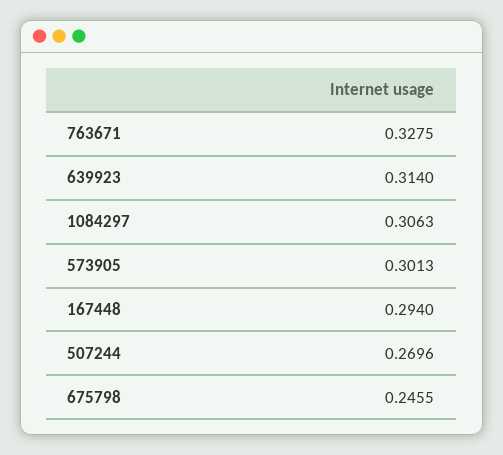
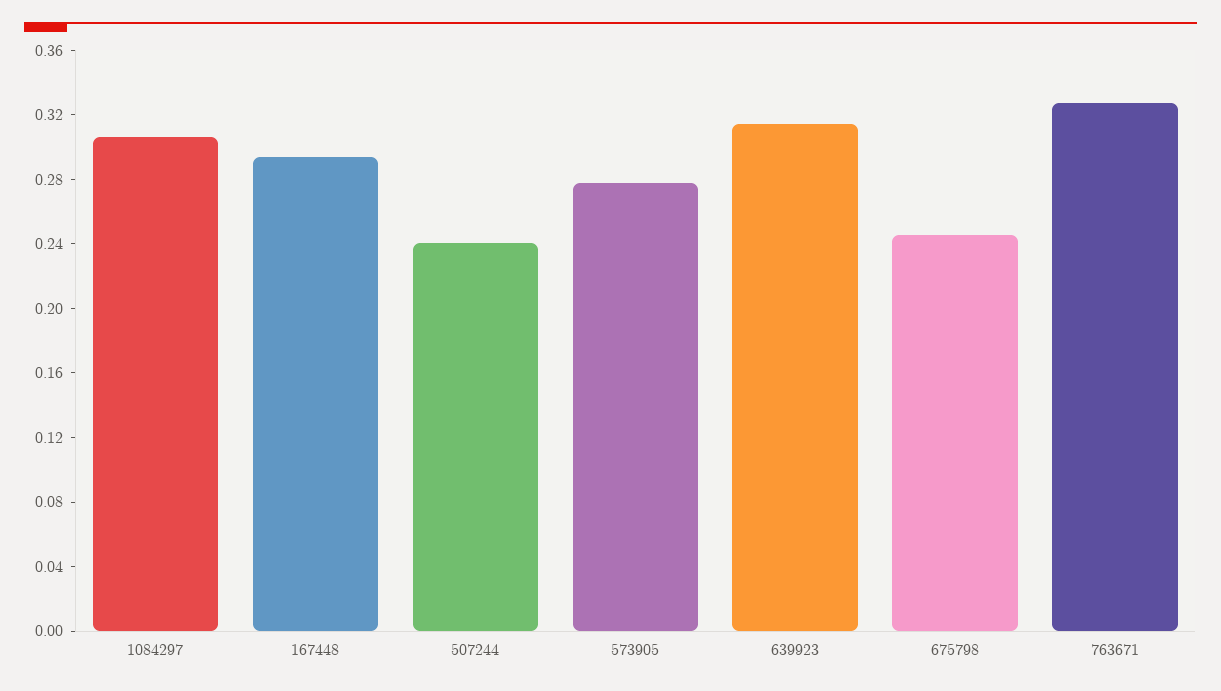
573905: 0.3013 -> 0.28
507244: 0.2696 -> 0.24

